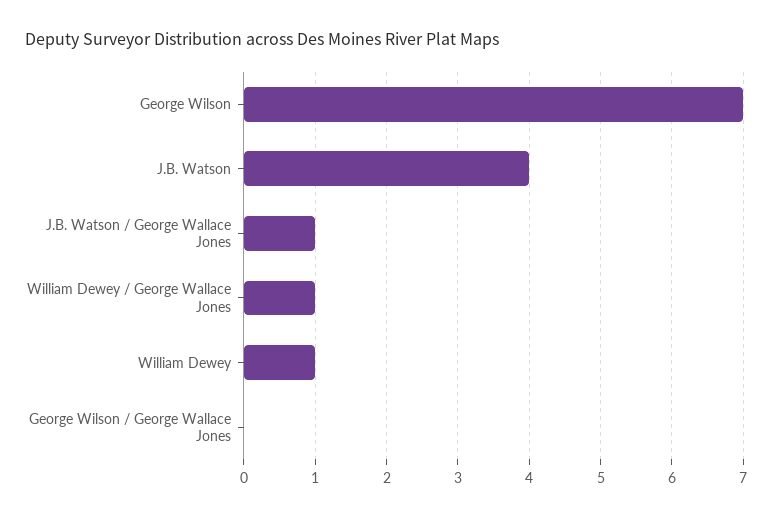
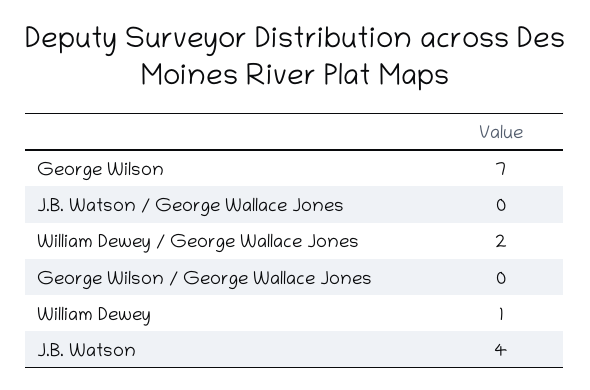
J.B. Watson / George Wallace Jones: 1 -> 0
William Dewey / George Wallace Jones: 1 -> 2

